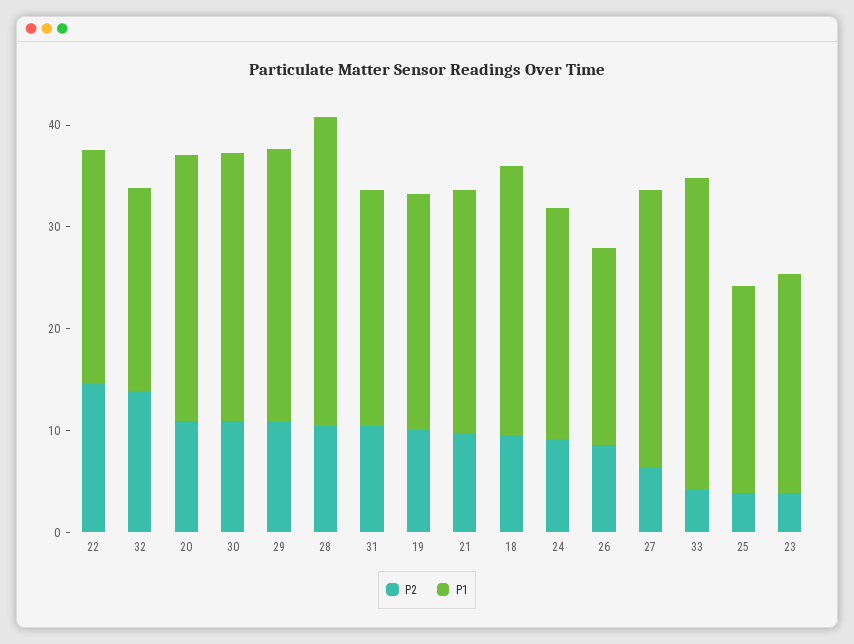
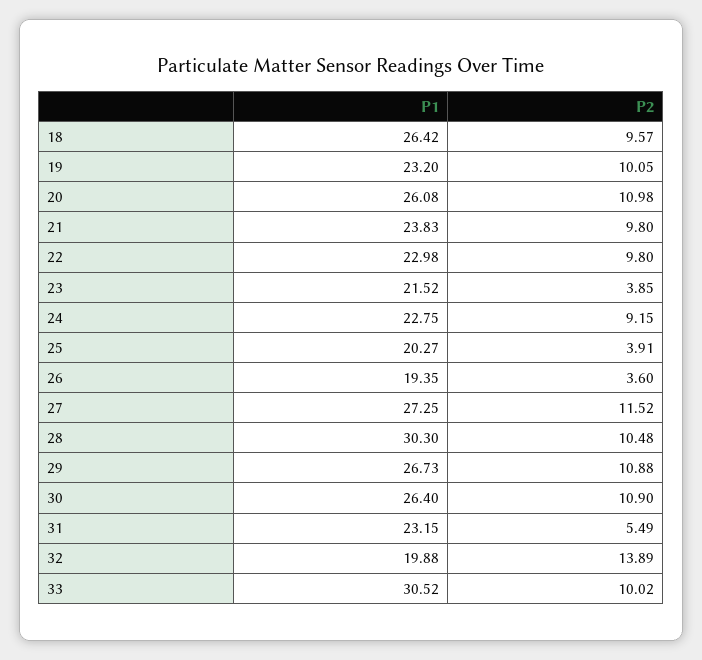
P2, 22: 14 -> 9.8
P2, 31: 10 -> 5.49
P2, 26: 8 -> 3.6
P2, 27: 6 -> 11.52
P2, 33: 4 -> 10.02

